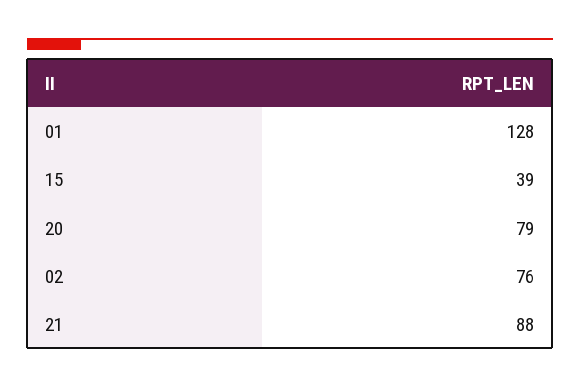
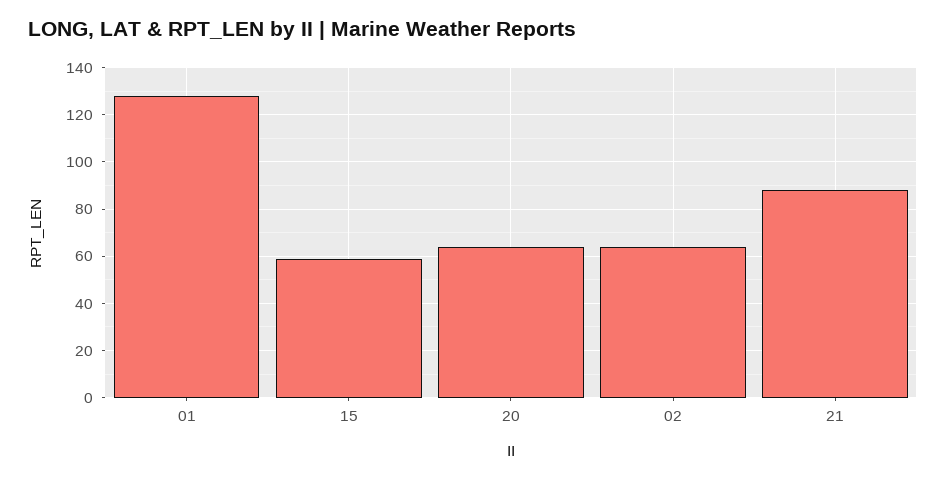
15: 39 -> 60
20: 79 -> 65
02: 76 -> 65

